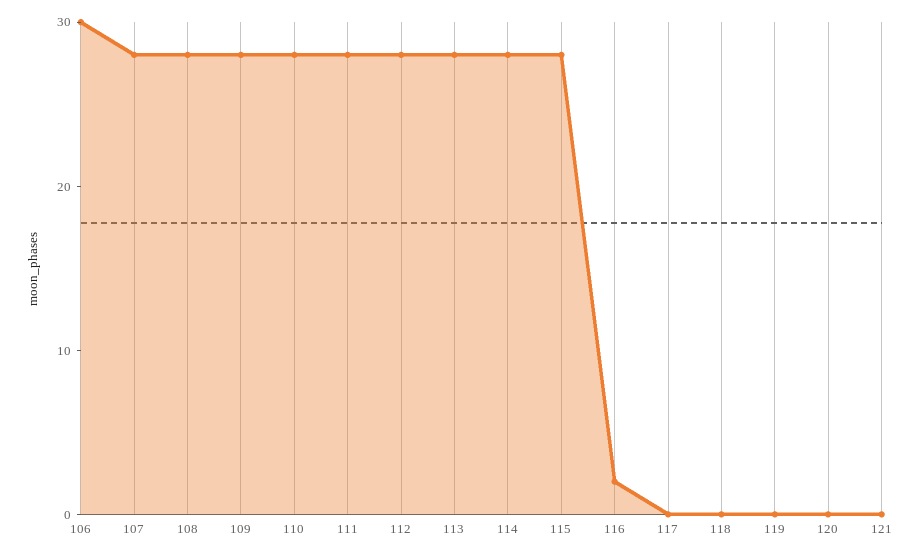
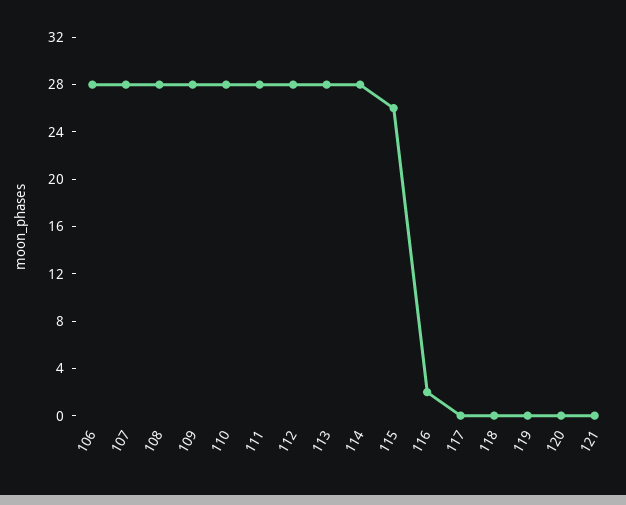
106: 30 -> 28
115: 28 -> 26

